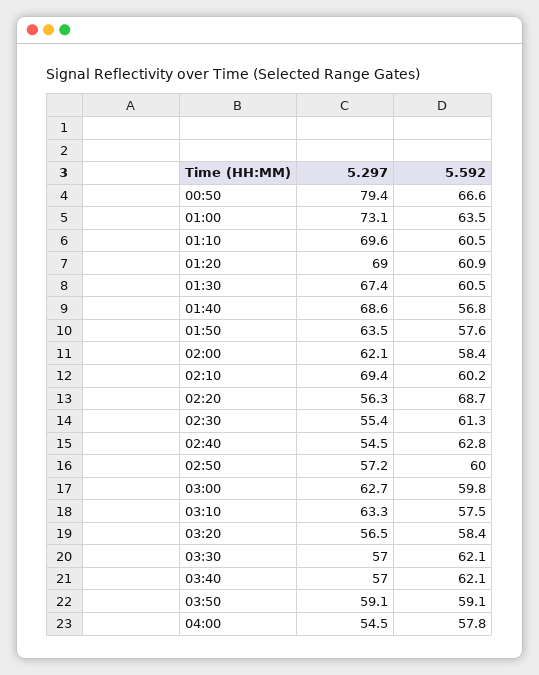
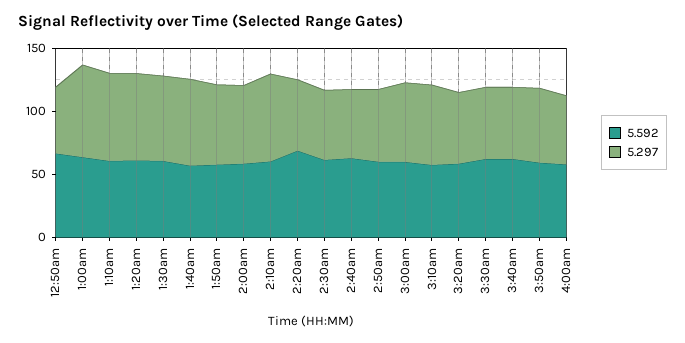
5.297, 00:50: 79.4 -> 50

